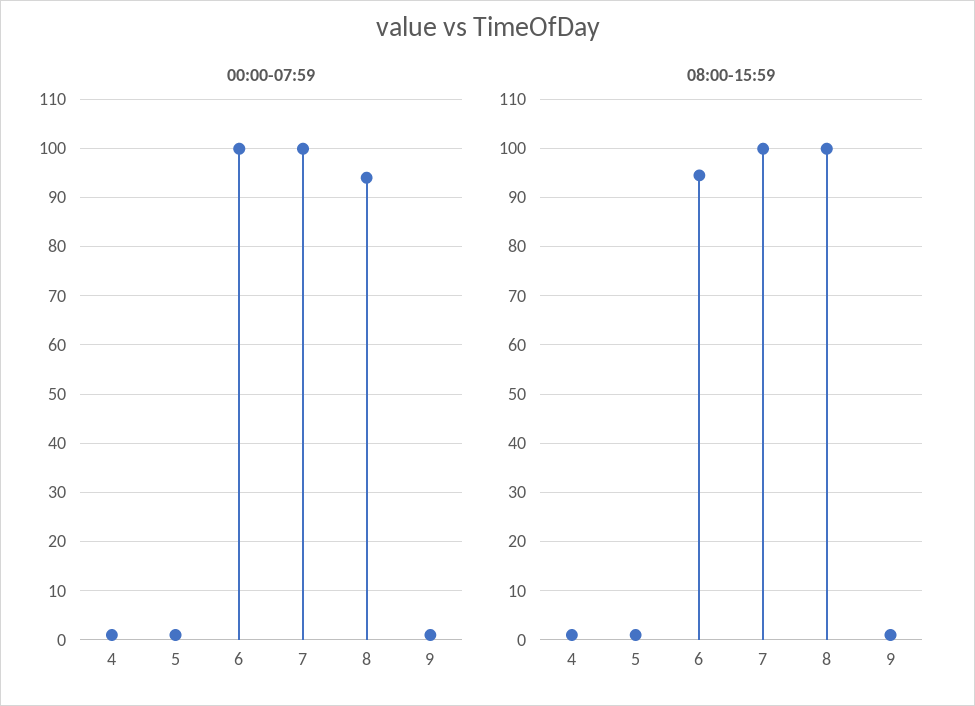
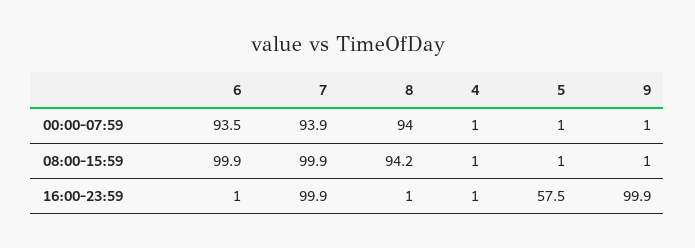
00:00-07:59, 6: 100 -> 93.5
00:00-07:59, 7: 100 -> 93.9
08:00-15:59, 6: 94 -> 99.9
08:00-15:59, 8: 100 -> 94.2
16:00-23:59, 6: none -> 1
16:00-23:59, 7: none -> 99.9
16:00-23:59, 8: none -> 1
16:00-23:59, 4: none -> 1
16:00-23:59, 5: none -> 57.5
16:00-23:59, 9: none -> 99.9

